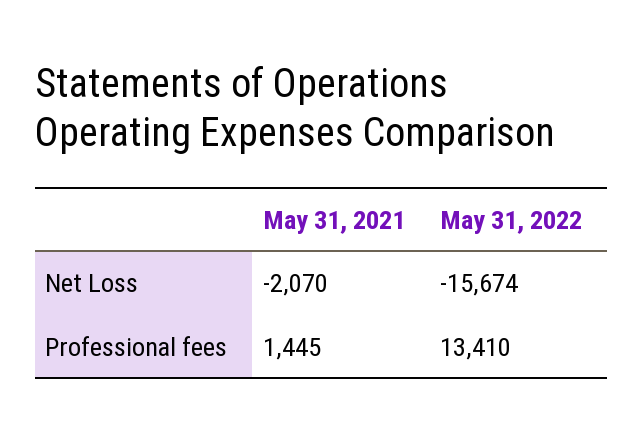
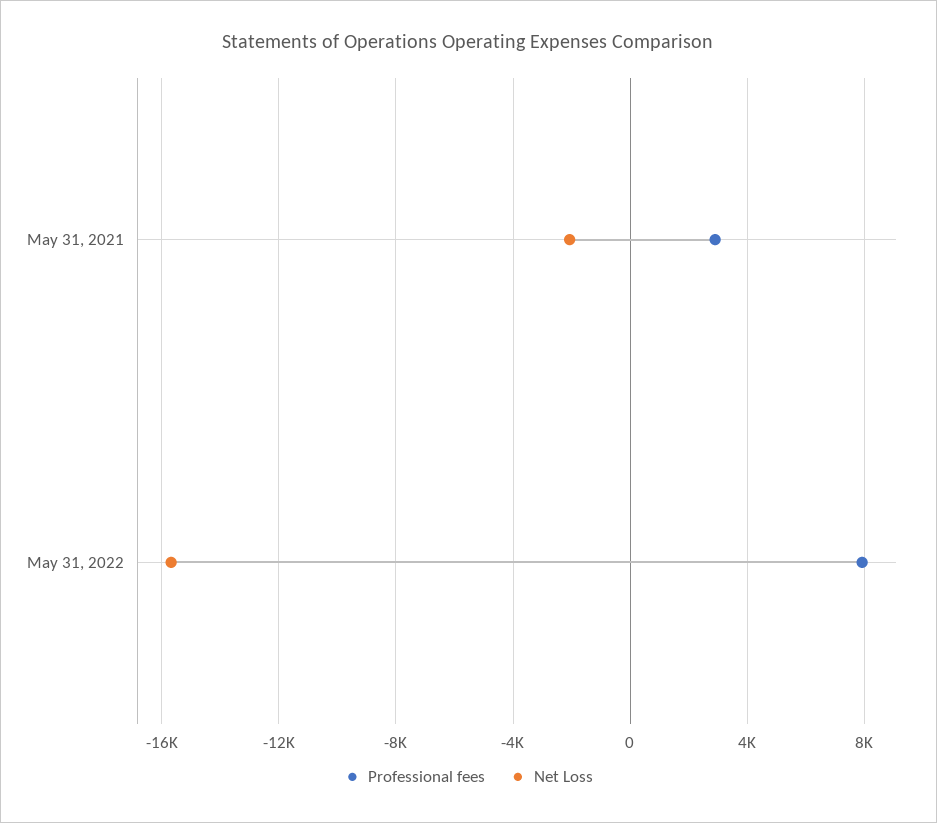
Professional fees, May 31, 2021: 1445 -> 3000
Professional fees, May 31, 2022: 13410 -> 8000

